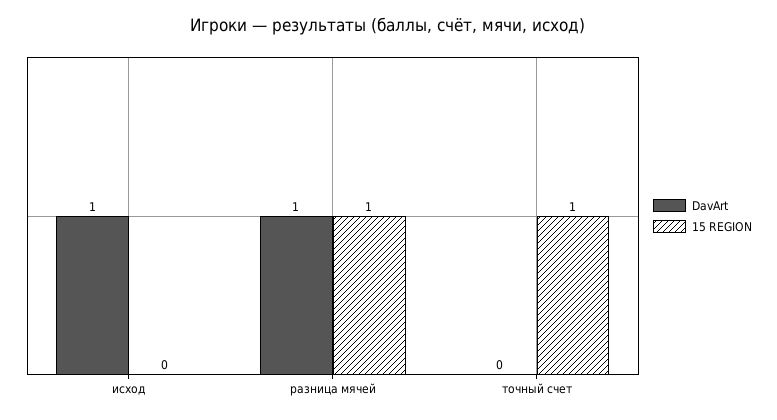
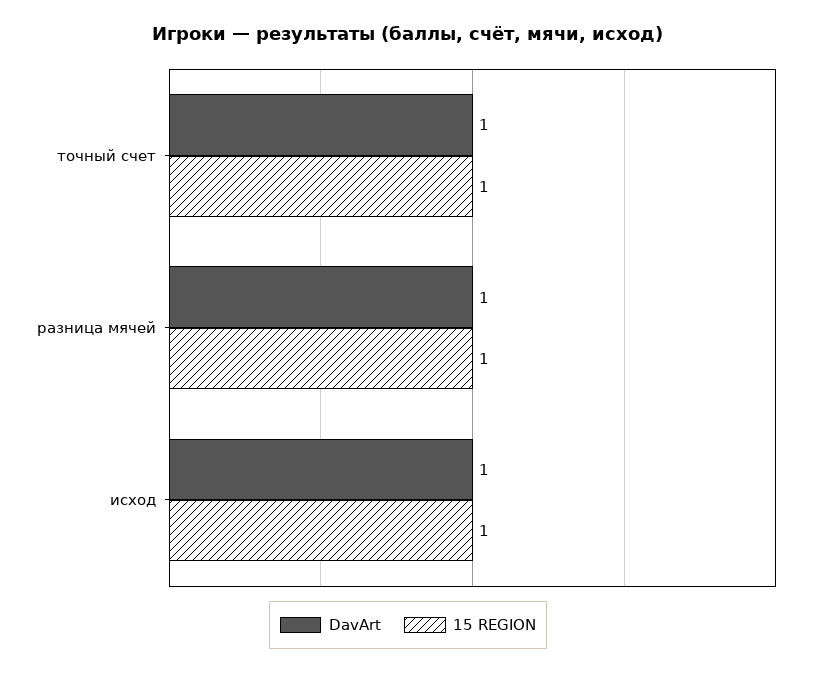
15 REGION, исход: 0 -> 1
DavArt, точный счет: 0 -> 1

